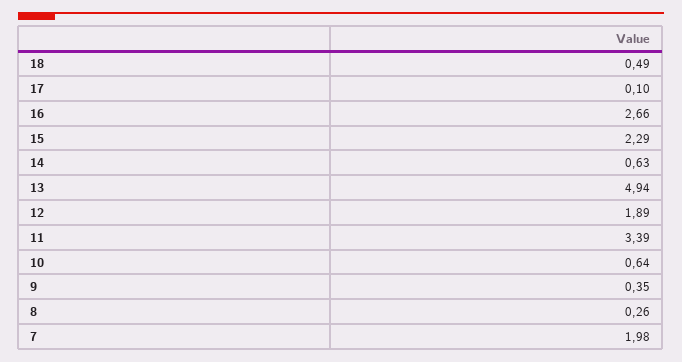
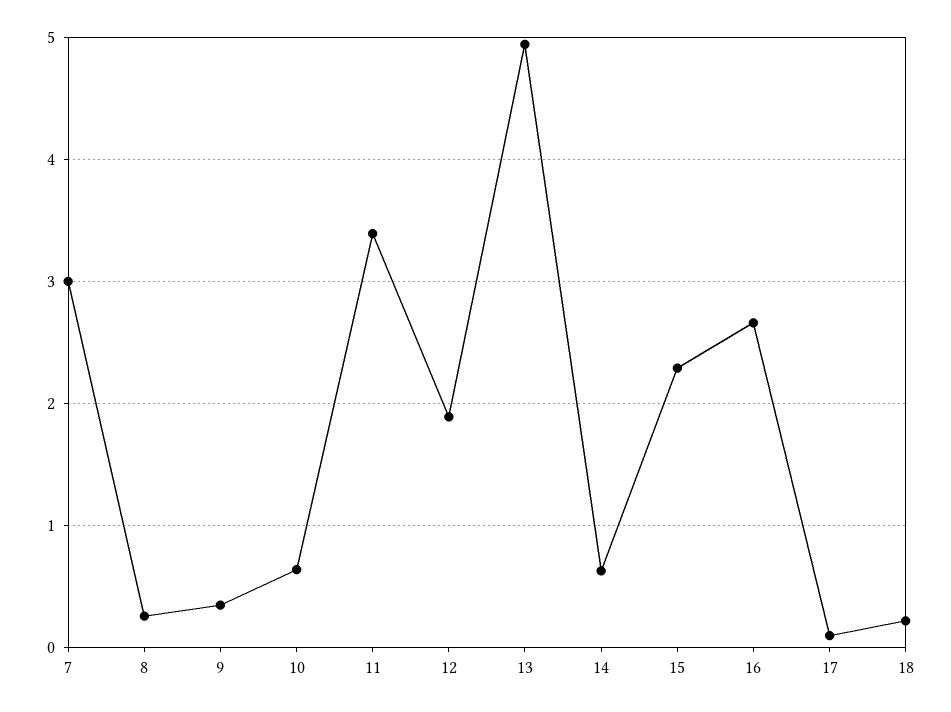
18: 0.49 -> 0.2
7: 1.98 -> 3

